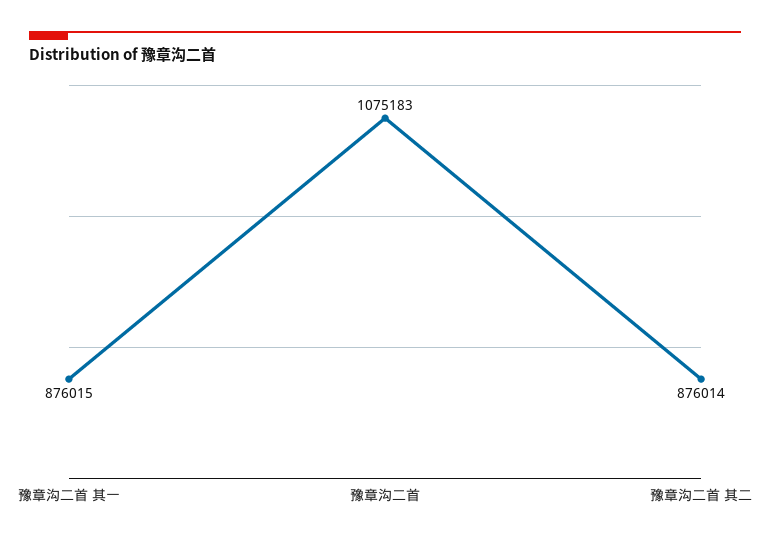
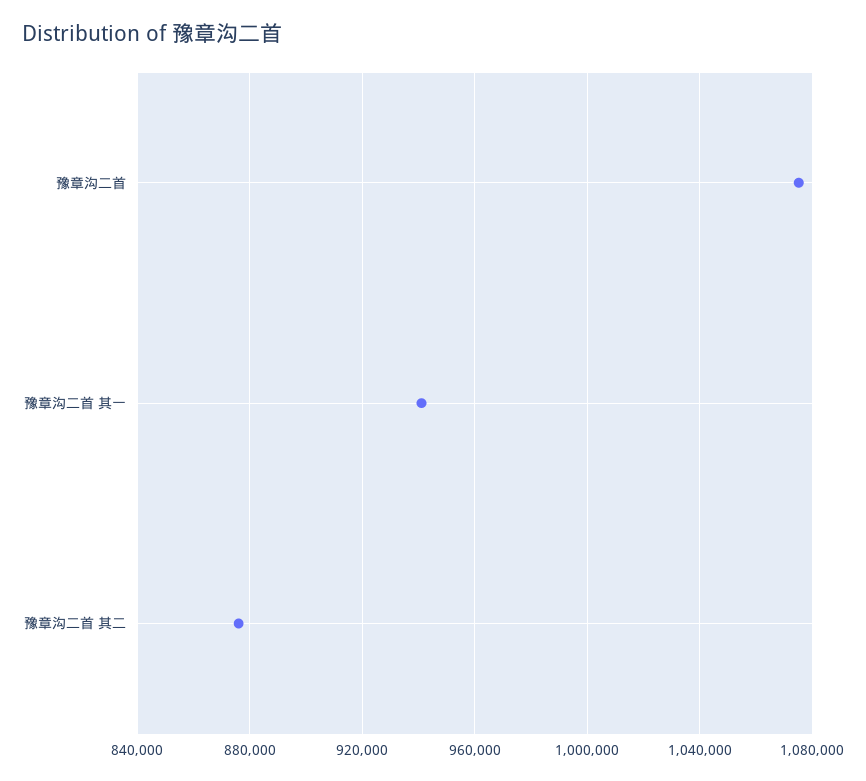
豫章沟二首 其一: 876015 -> 940000

